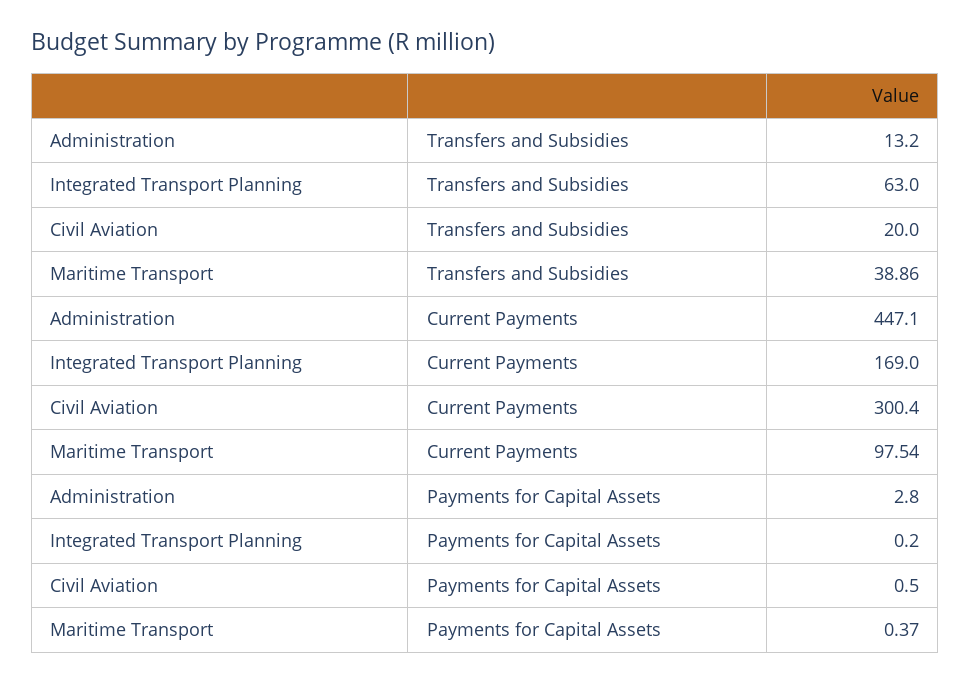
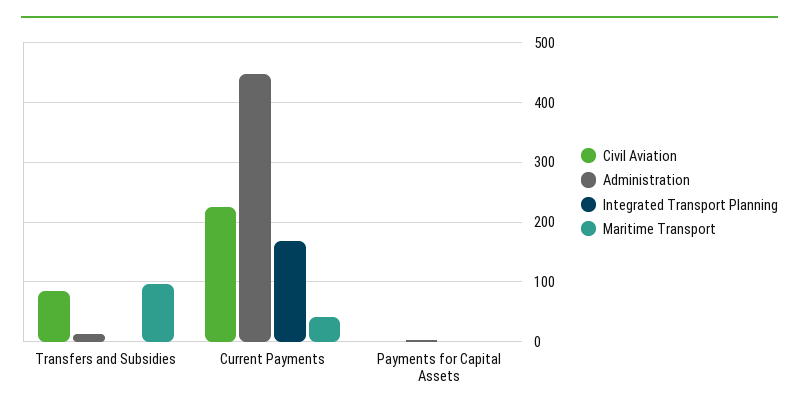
Integrated Transport Planning, Transfers and Subsidies: 63 -> 0
Civil Aviation, Transfers and Subsidies: 20 -> 80
Maritime Transport, Transfers and Subsidies: 38.86 -> 100
Civil Aviation, Current Payments: 300.4 -> 220
Maritime Transport, Current Payments: 97.54 -> 40

